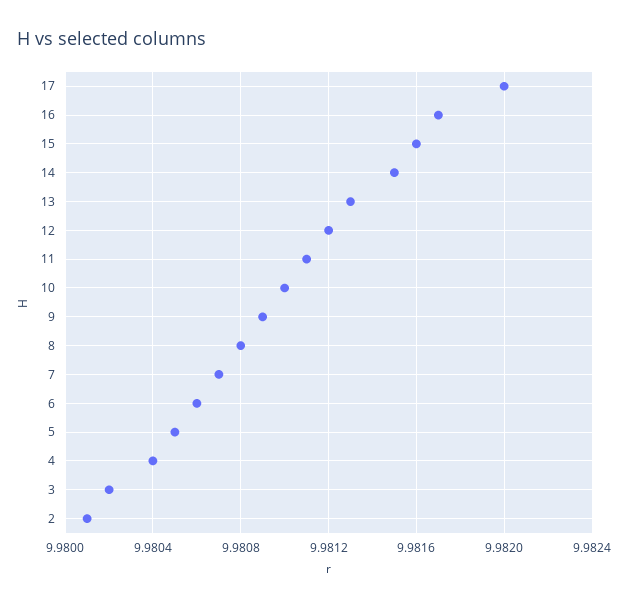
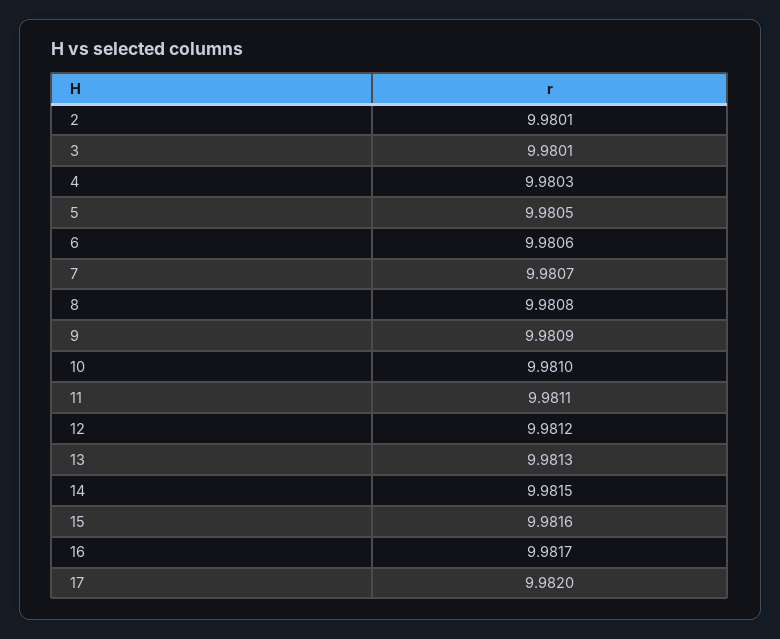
4: 9.9804 -> 9.9803
3: 9.9802 -> 9.9801

